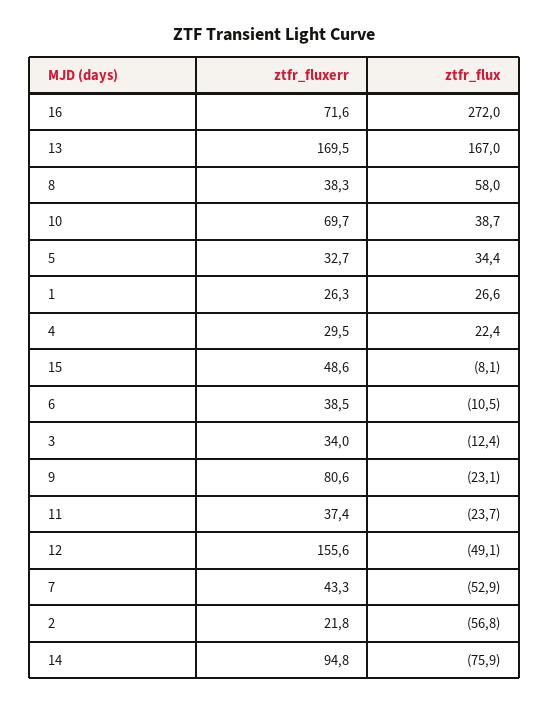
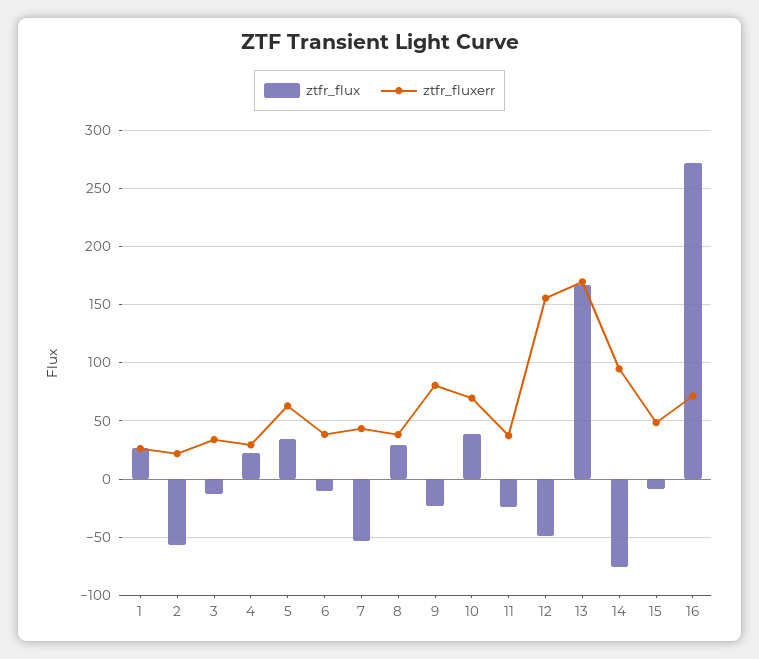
ztfr_flux, 8: 58 -> 30
ztfr_fluxerr, 5: 32.7 -> 60

